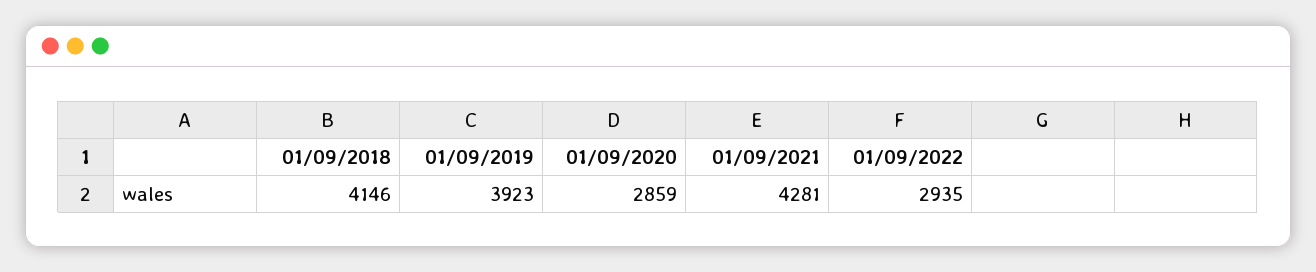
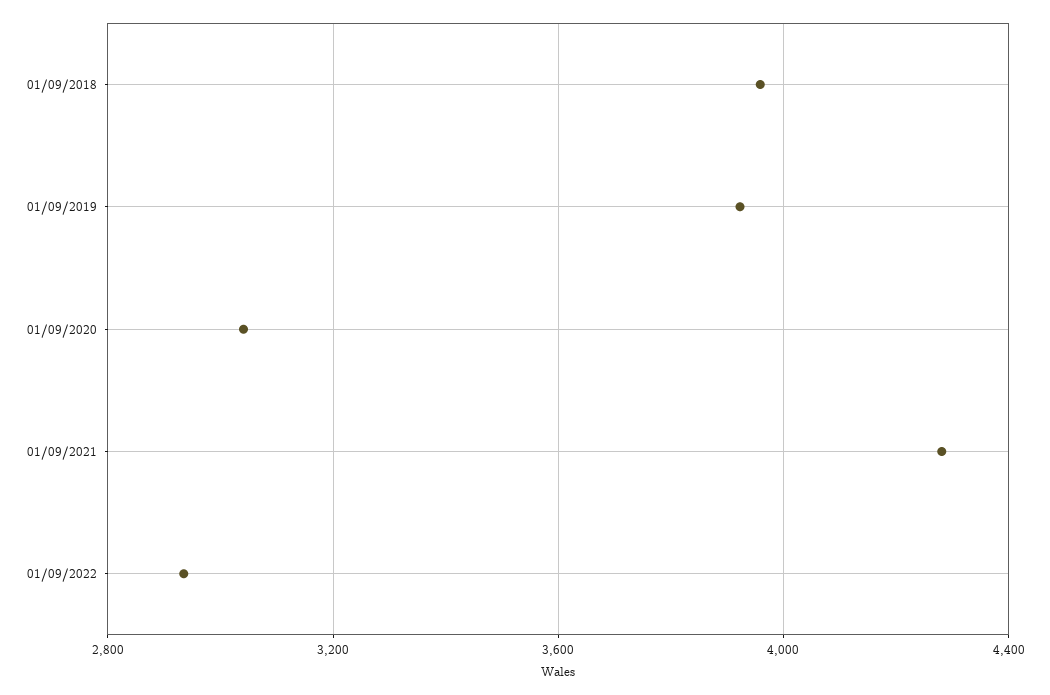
01/09/2018: 4146 -> 3950
01/09/2020: 2859 -> 3050

